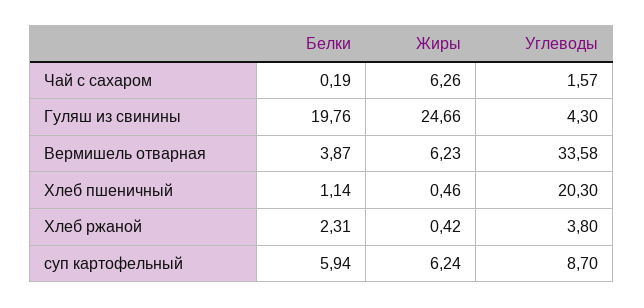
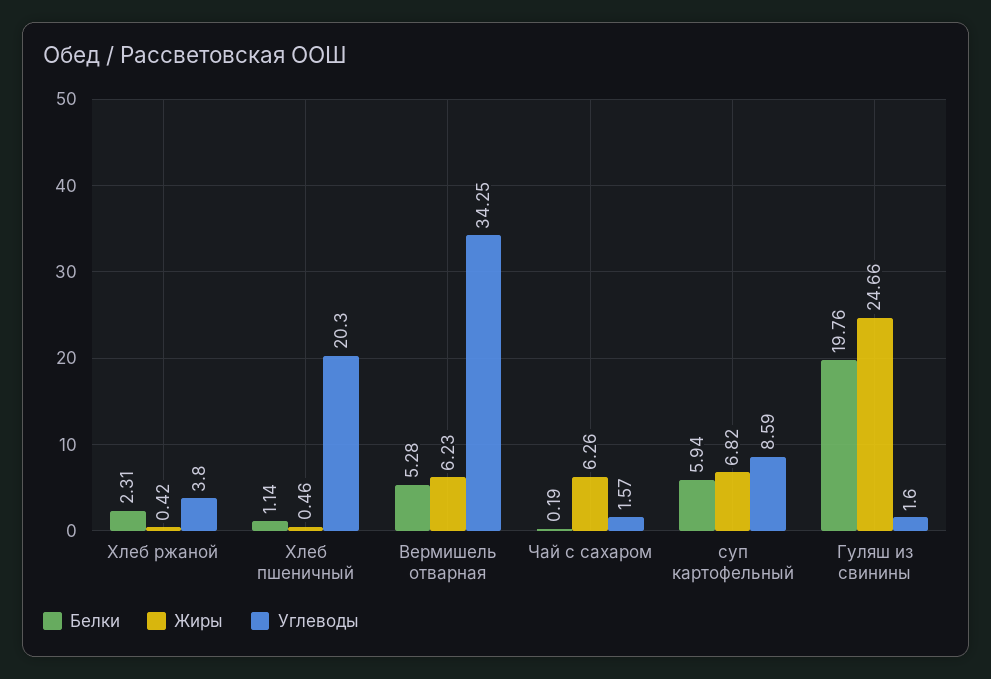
Углеводы, Гуляш из свинины: 4.3 -> 1.6
Белки, Вермишель отварная: 3.87 -> 5.28
Углеводы, Вермишель отварная: 33.58 -> 34.25
Жиры, суп картофельный: 6.24 -> 6.82
Углеводы, суп картофельный: 8.7 -> 8.59

